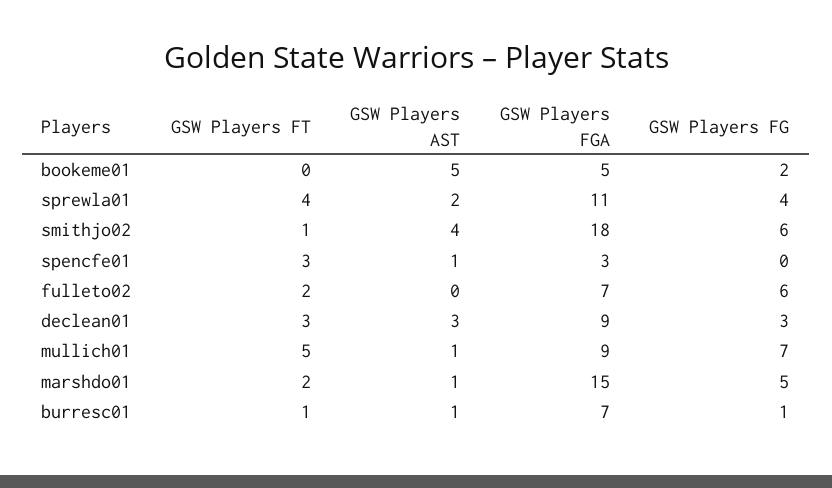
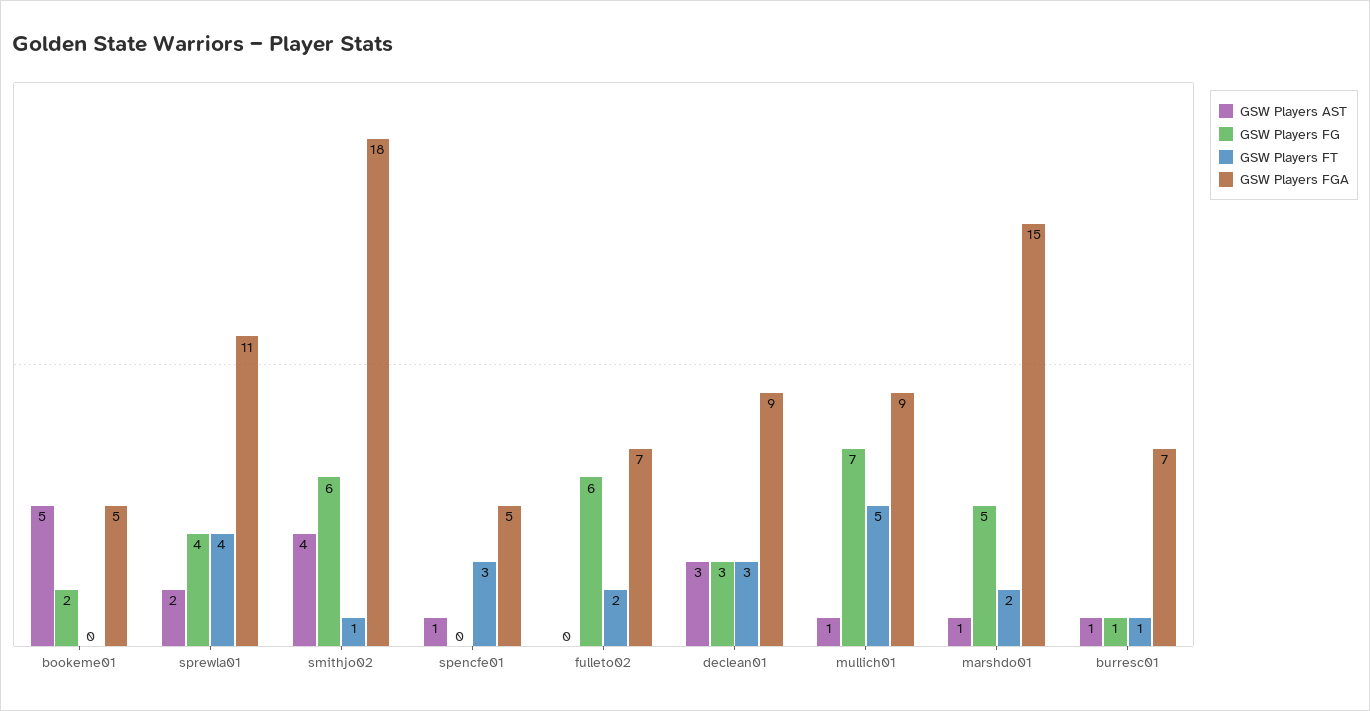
GSW Players FGA, spencfe01: 3 -> 5

